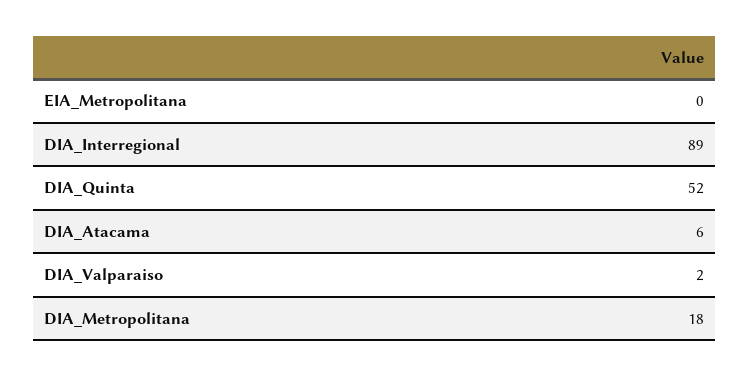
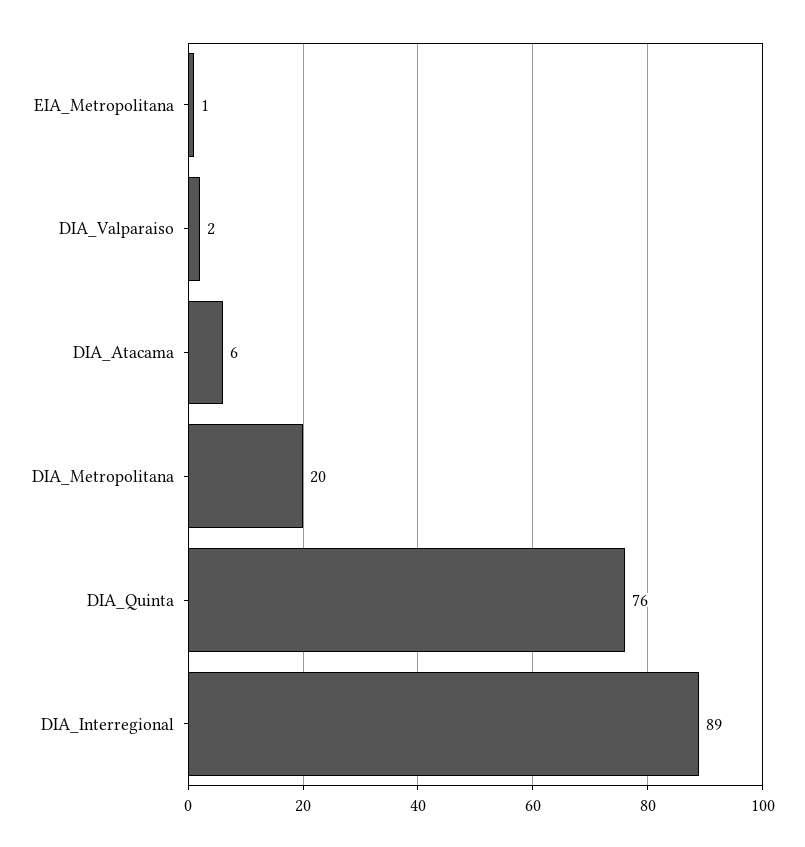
EIA_Metropolitana: 0 -> 1
DIA_Quinta: 52 -> 76
DIA_Metropolitana: 18 -> 20

